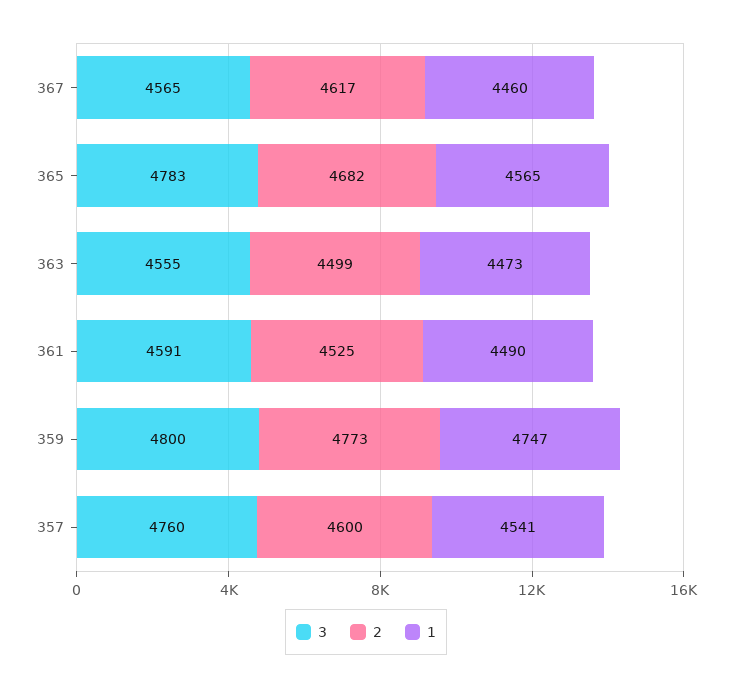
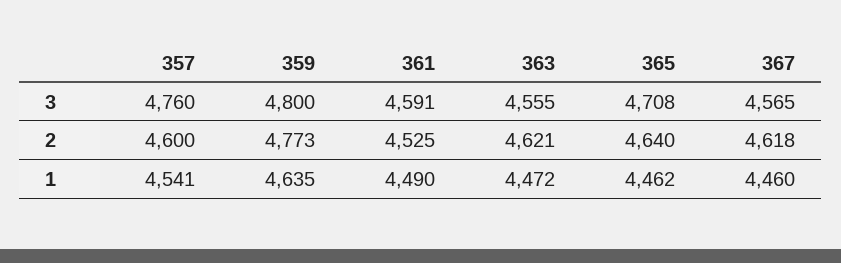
2, 367: 4617 -> 4618
3, 365: 4783 -> 4708
2, 365: 4682 -> 4640
1, 365: 4565 -> 4462
2, 363: 4499 -> 4621
1, 363: 4473 -> 4472
1, 359: 4747 -> 4635

